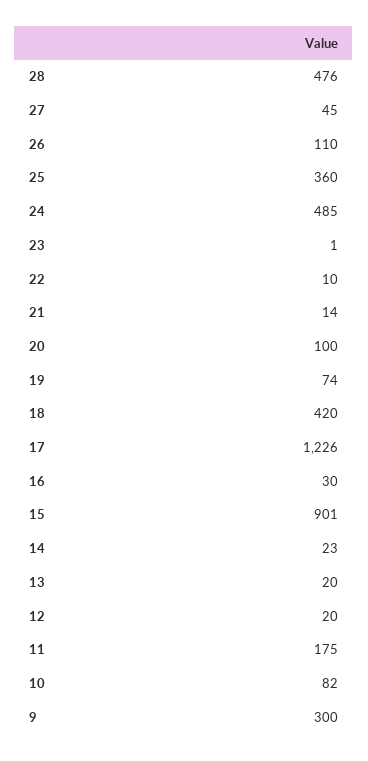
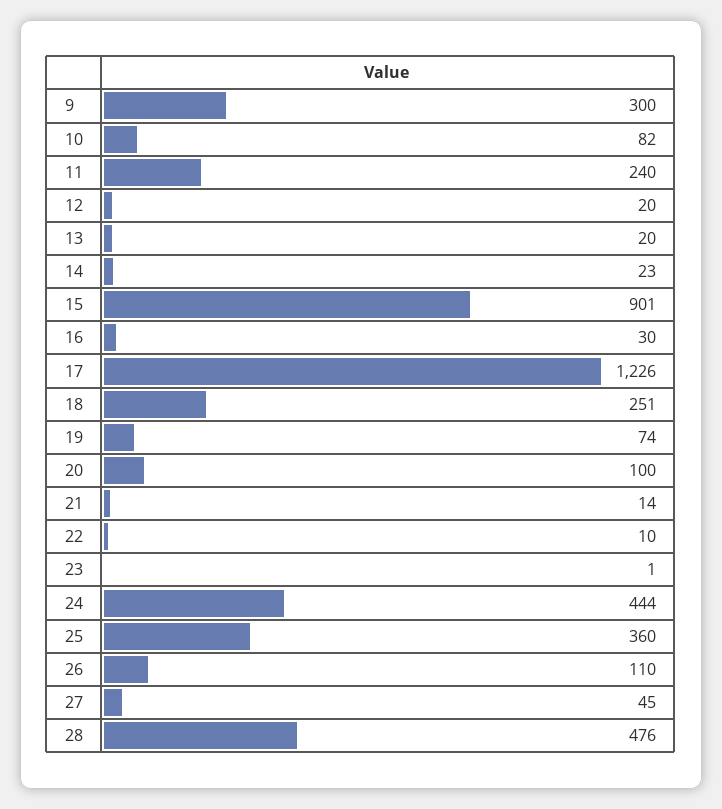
24: 485 -> 444
18: 420 -> 251
11: 175 -> 240

